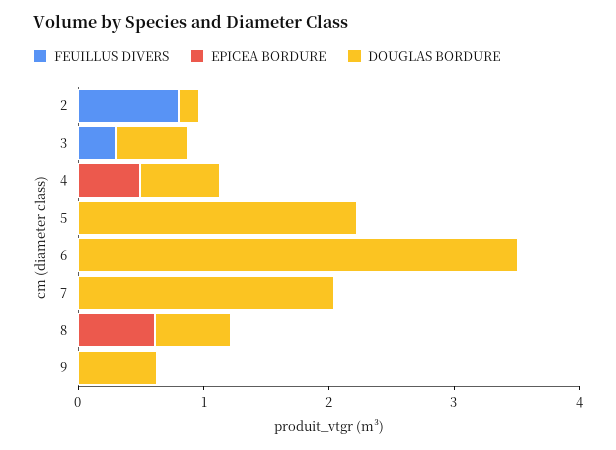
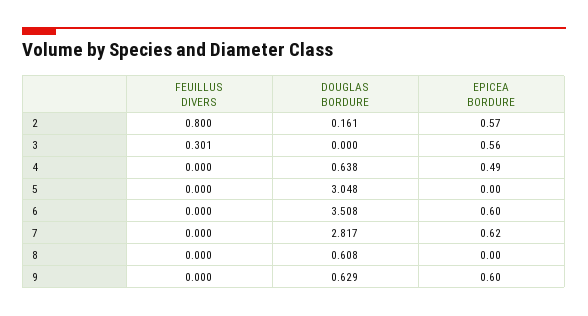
EPICEA BORDURE, 2: 0 -> 0.57
EPICEA BORDURE, 3: 0 -> 0.56
DOUGLAS BORDURE, 3: 0.6 -> 0
DOUGLAS BORDURE, 5: 2.2 -> 3.048
EPICEA BORDURE, 6: 0 -> 0.6
EPICEA BORDURE, 7: 0 -> 0.62
DOUGLAS BORDURE, 7: 2 -> 2.817
EPICEA BORDURE, 8: 0.6 -> 0
EPICEA BORDURE, 9: 0 -> 0.6

